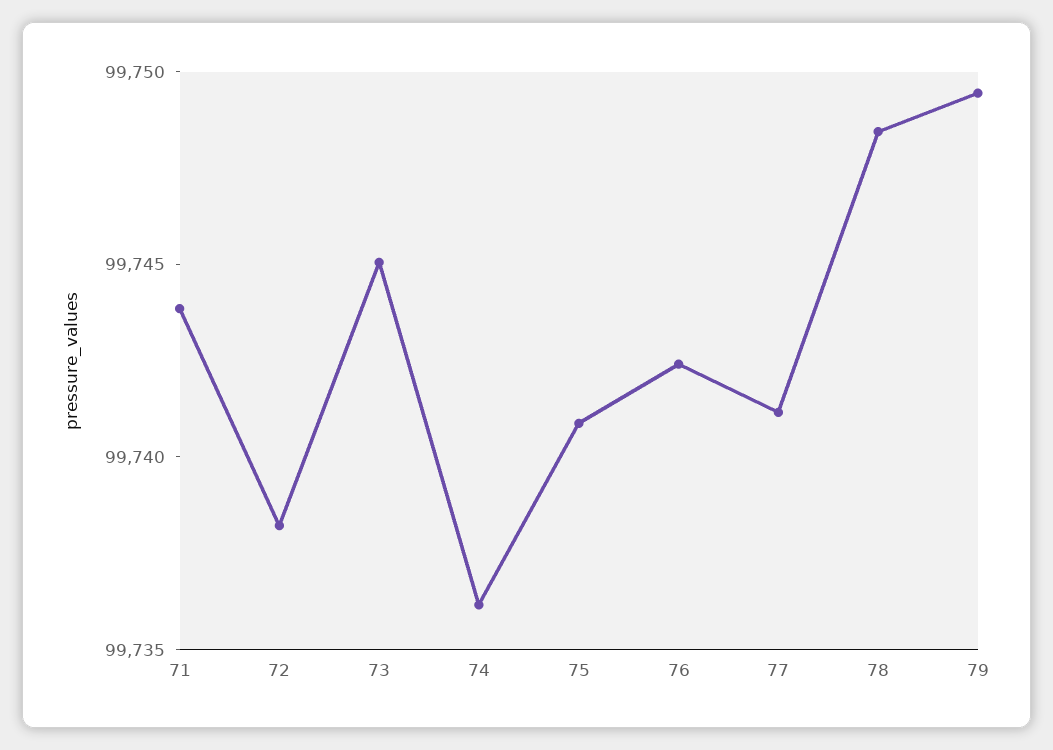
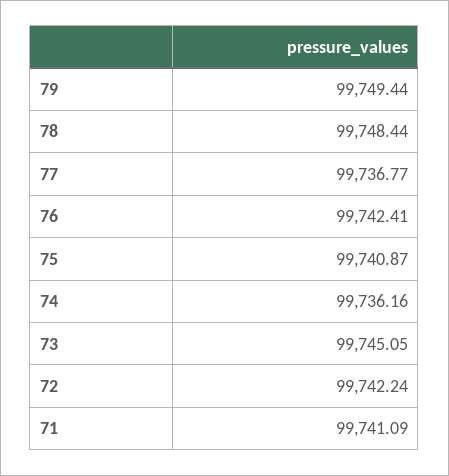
71: 99744 -> 99741.09
72: 99738 -> 99742.24
77: 99741 -> 99736.77

